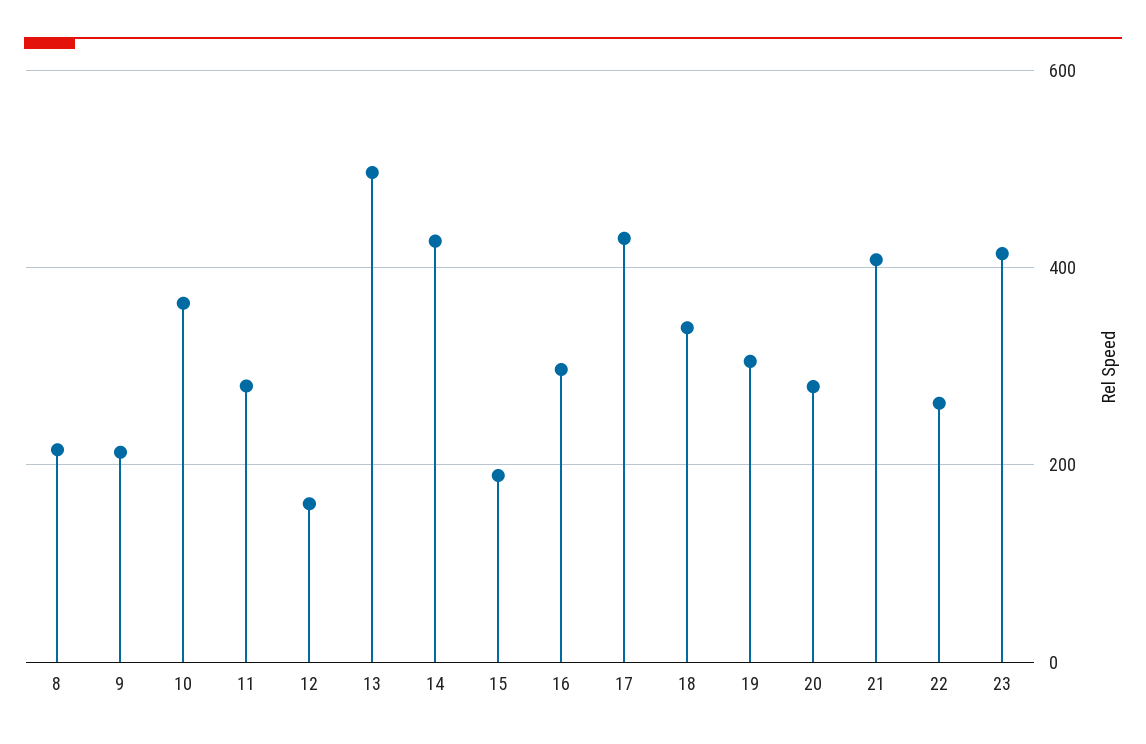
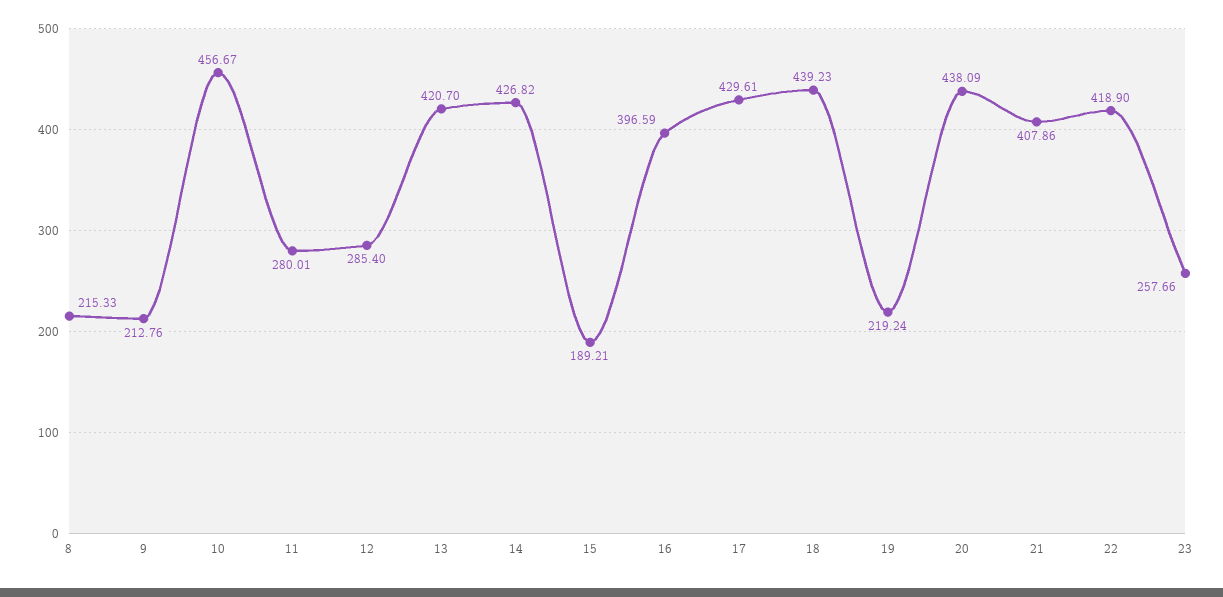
10: 360 -> 456.67
12: 160 -> 285.4
13: 500 -> 420.7
16: 300 -> 396.59
18: 340 -> 439.23
19: 300 -> 219.24
20: 280 -> 438.09
22: 260 -> 418.9
23: 420 -> 257.66

